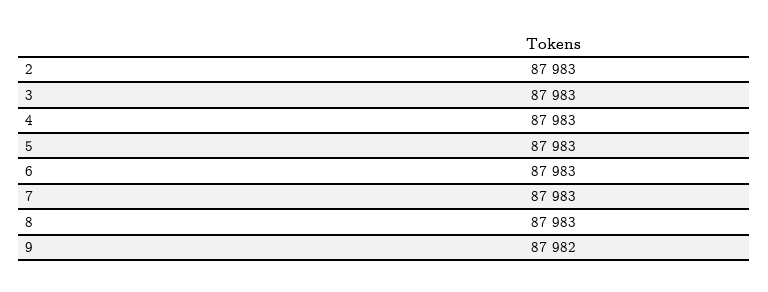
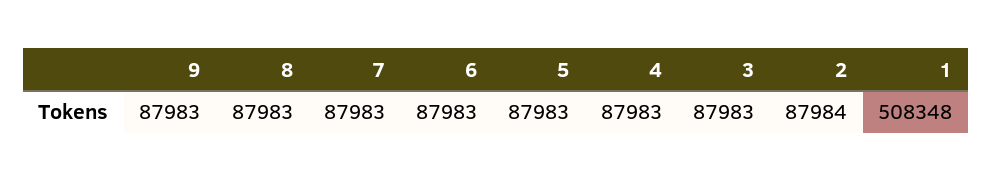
2: 87983 -> 87984
9: 87982 -> 87983
1: none -> 508348

